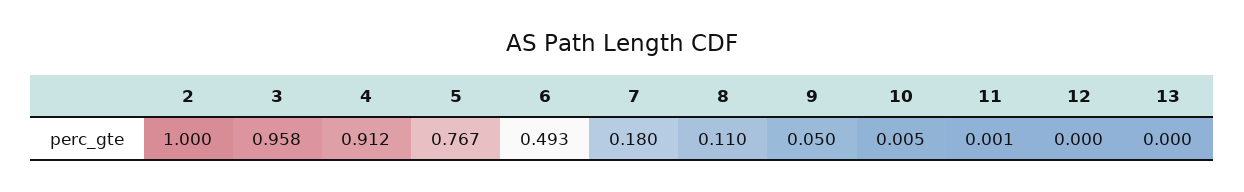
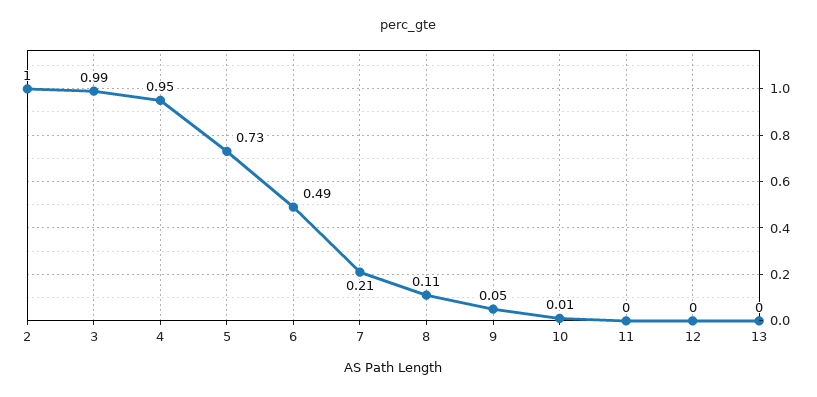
3: 0.958 -> 0.99
4: 0.912 -> 0.95
5: 0.767 -> 0.73
7: 0.18 -> 0.21

